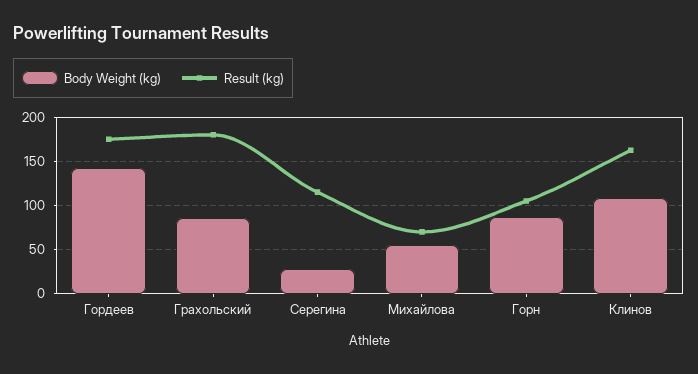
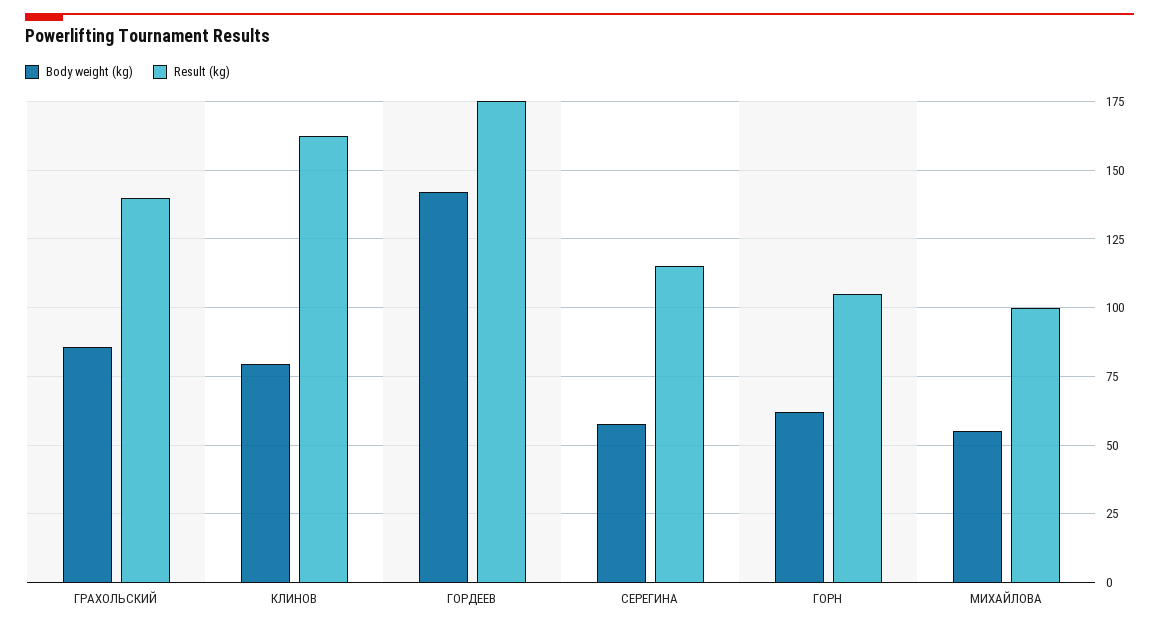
Result (kg), Грахольский: 180 -> 140
Body Weight (kg), Серегина: 30 -> 57.5
Result (kg), Михайлова: 70 -> 100
Body Weight (kg), Горн: 90 -> 62.5
Body Weight (kg), Клинов: 110 -> 80

